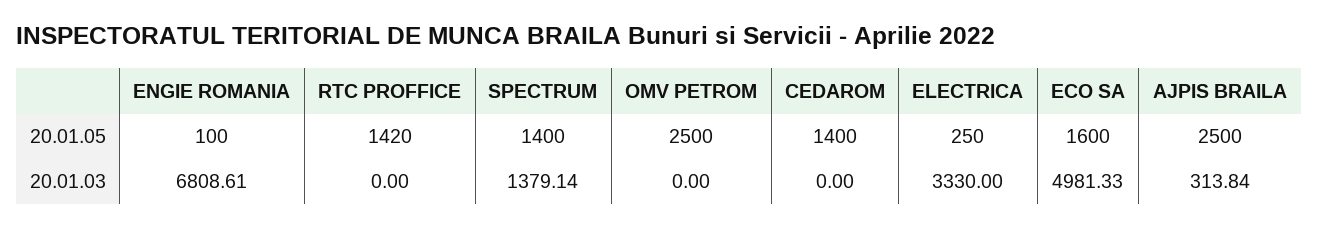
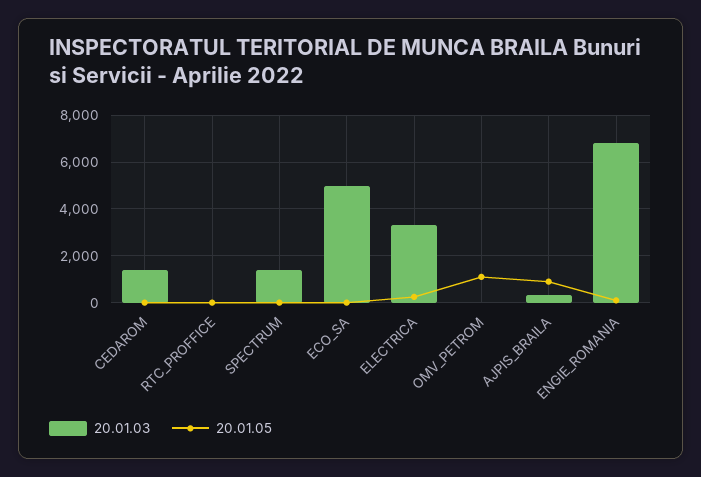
20.01.05, RTC PROFFICE: 1420 -> 0
20.01.05, SPECTRUM: 1400 -> 0
20.01.05, OMV PETROM: 2500 -> 1000
20.01.05, CEDAROM: 1400 -> 0
20.01.05, ECO SA: 1600 -> 0
20.01.05, AJPIS BRAILA: 2500 -> 1000
20.01.03, CEDAROM: 0 -> 1500

